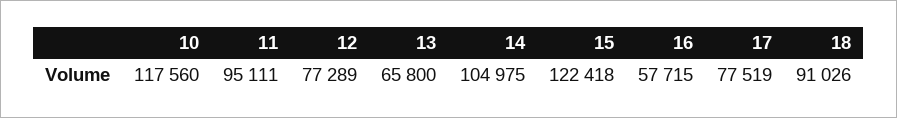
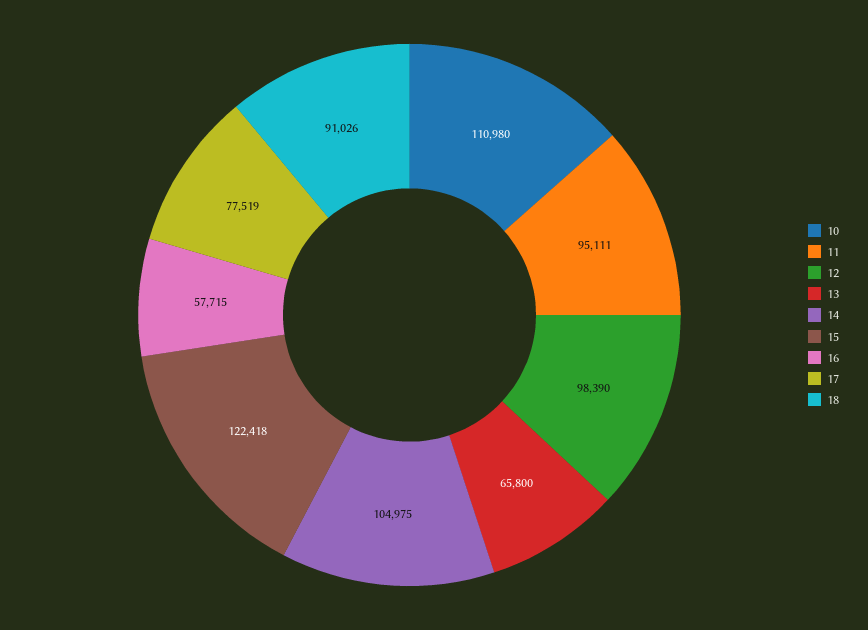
10: 117560 -> 110980
12: 77289 -> 98390

